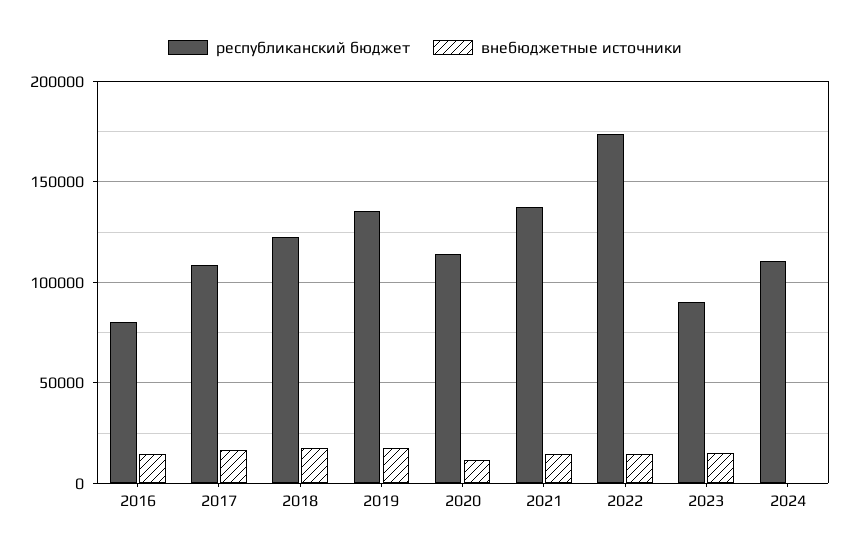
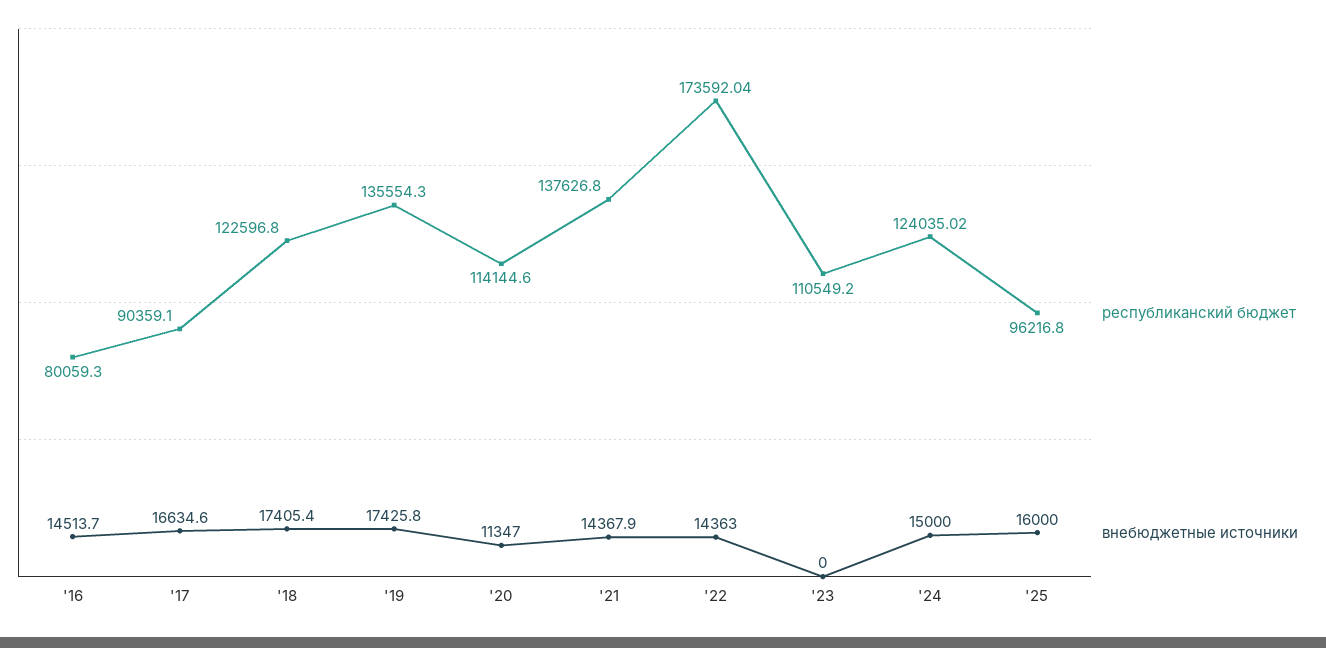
республиканский бюджет, 2017: 110000 -> 90359.1
республиканский бюджет, 2023: 90000 -> 110549.2
внебюджетные источники, 2023: 15000 -> 0
республиканский бюджет, 2024: 110000 -> 124035.02
внебюджетные источники, 2024: 0 -> 15000
республиканский бюджет, '25: none -> 96216.8
внебюджетные источники, '25: none -> 16000

